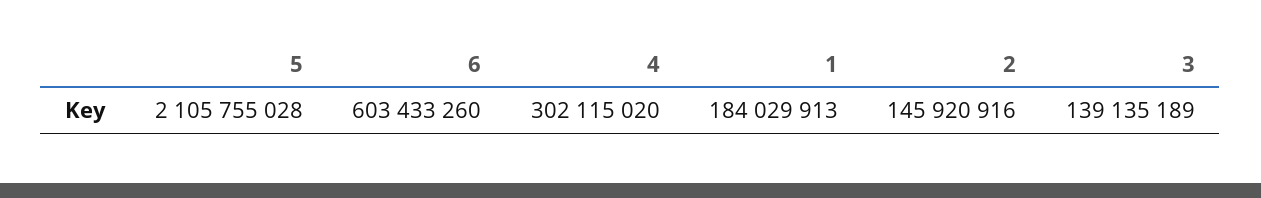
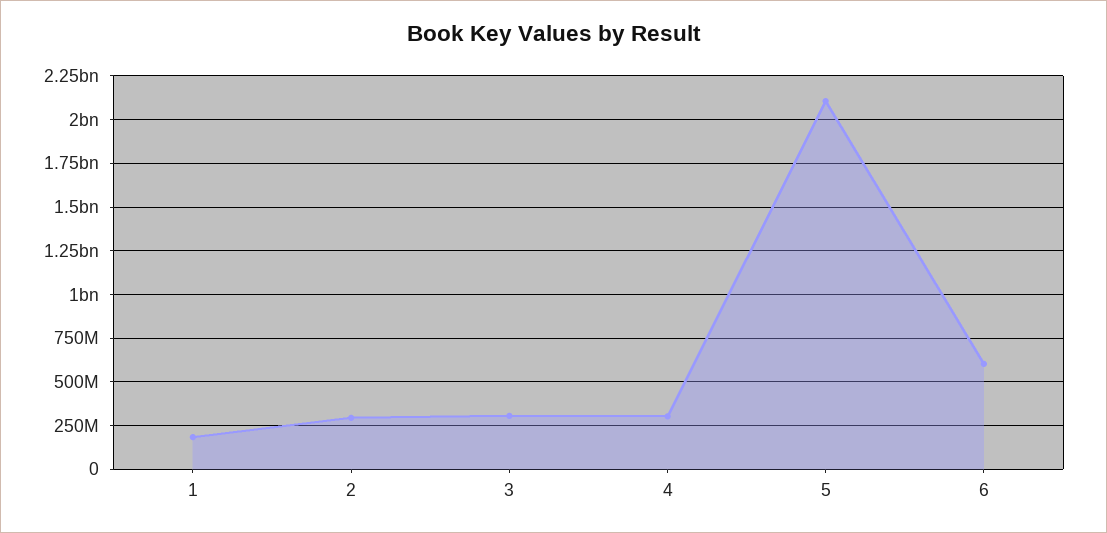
2: 145920916 -> 300000000
3: 139135189 -> 300000000

